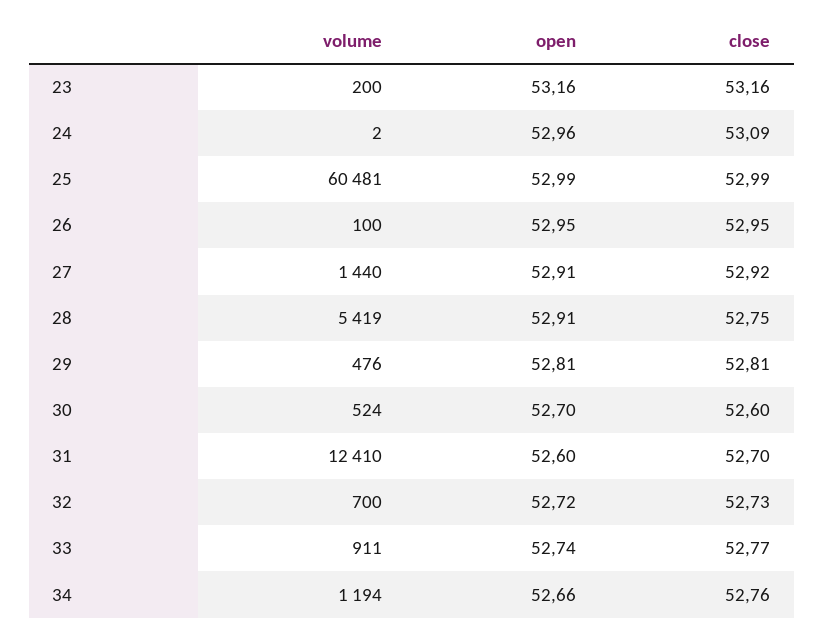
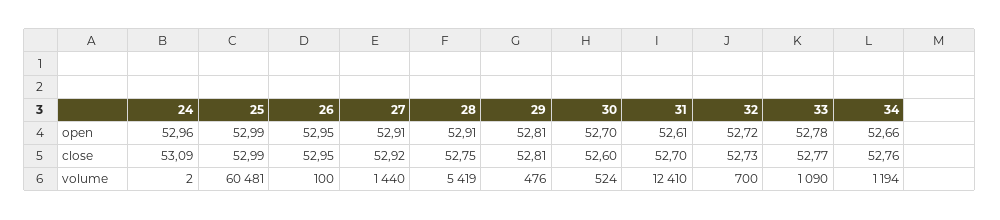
volume, 23: 200 -> none
open, 23: 53.16 -> none
close, 23: 53.16 -> none
open, 31: 52.6 -> 52.61
volume, 33: 911 -> 1090
open, 33: 52.74 -> 52.78

